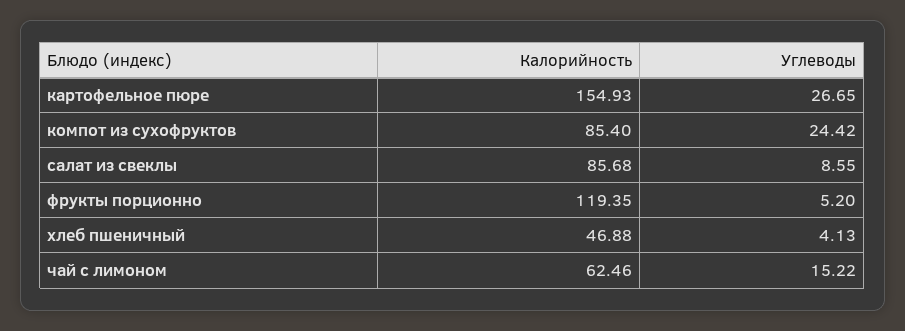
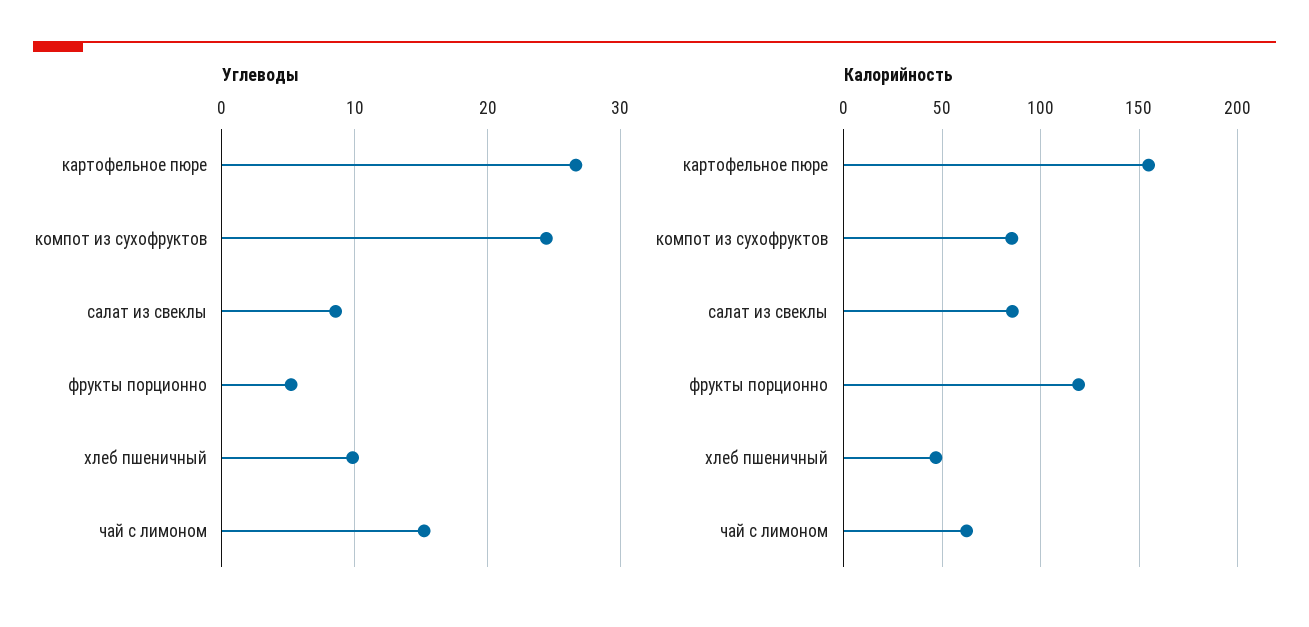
Углеводы, хлеб пшеничный: 4.13 -> 10

